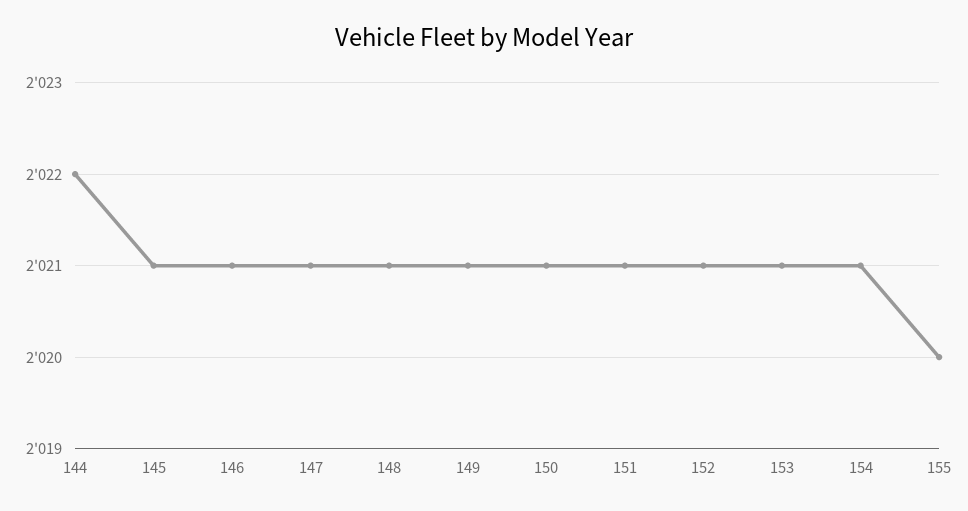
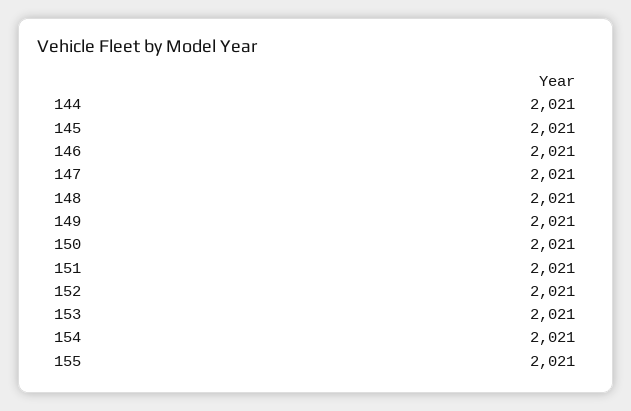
144: 2022 -> 2021
155: 2020 -> 2021

